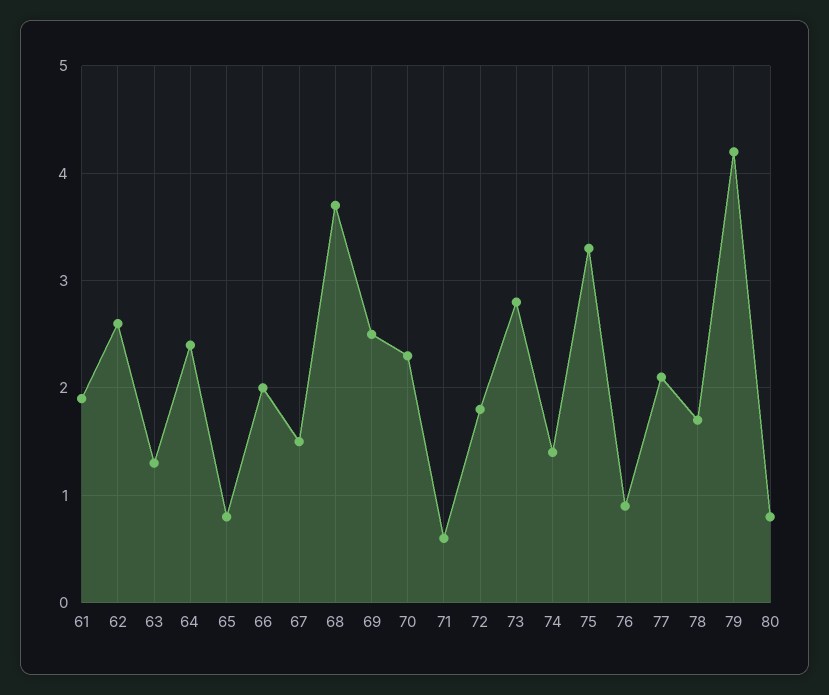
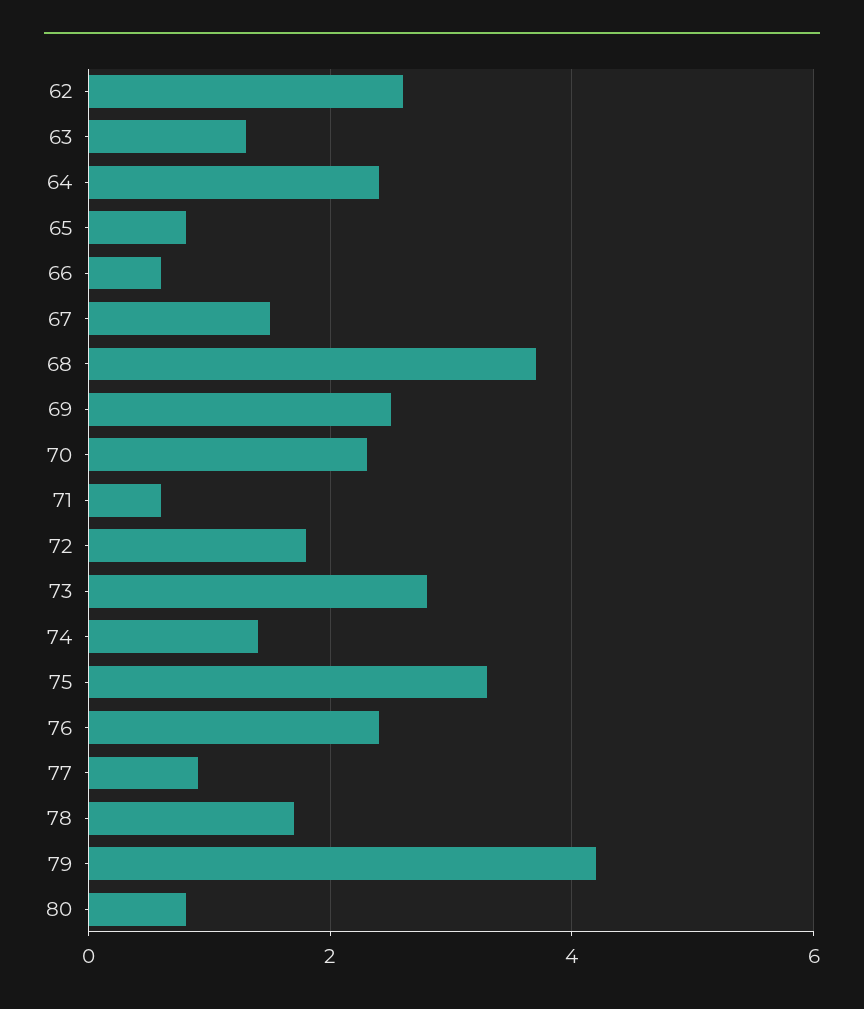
61: 1.9 -> none
66: 2 -> 0.5
76: 0.9 -> 2.5
77: 2.1 -> 1

